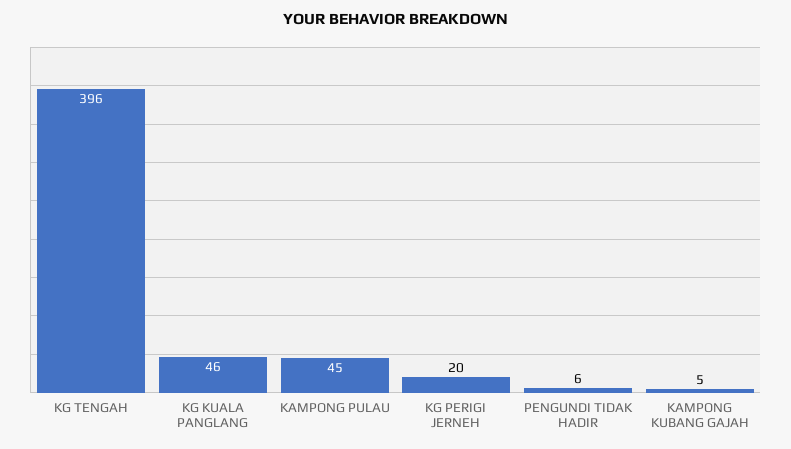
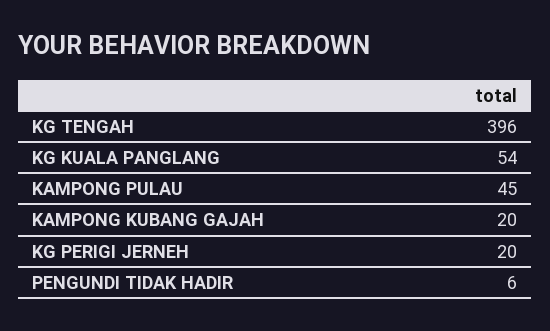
KG KUALA PANGLANG: 46 -> 54
KAMPONG KUBANG GAJAH: 5 -> 20

